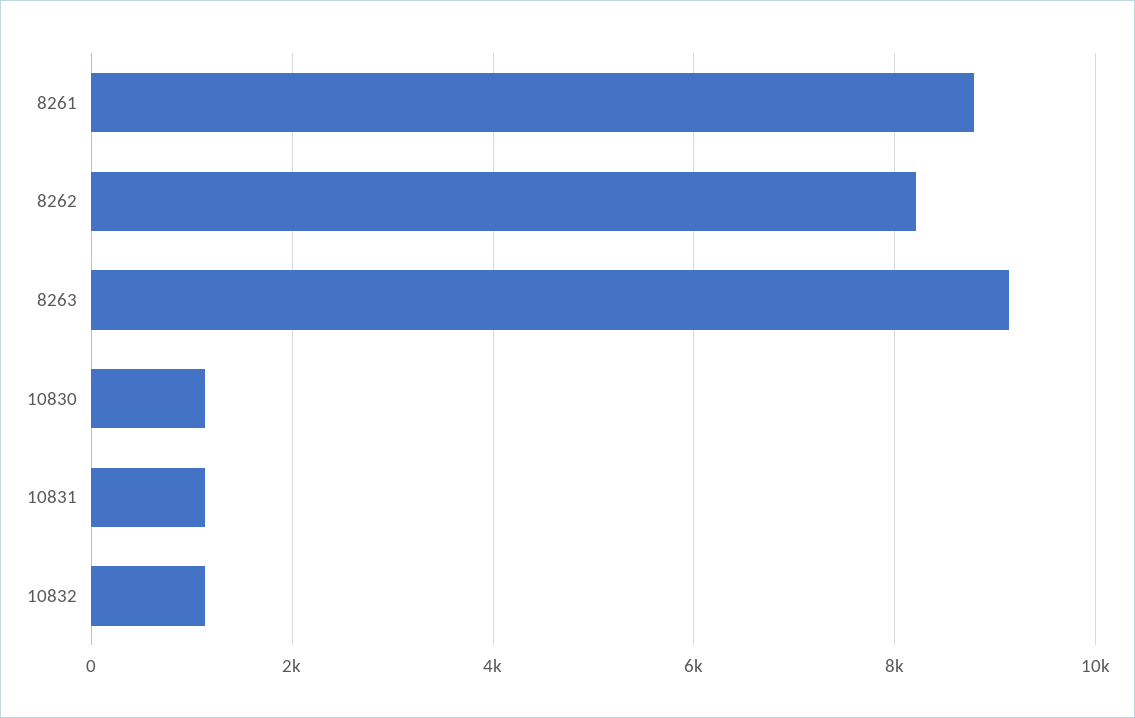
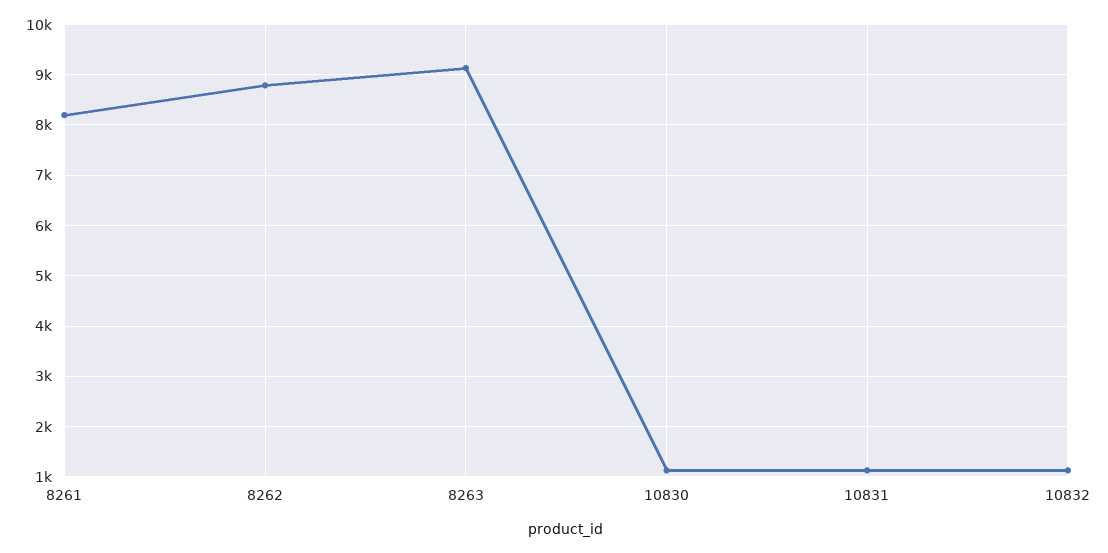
8261: 8800 -> 8200
8262: 8200 -> 8800

